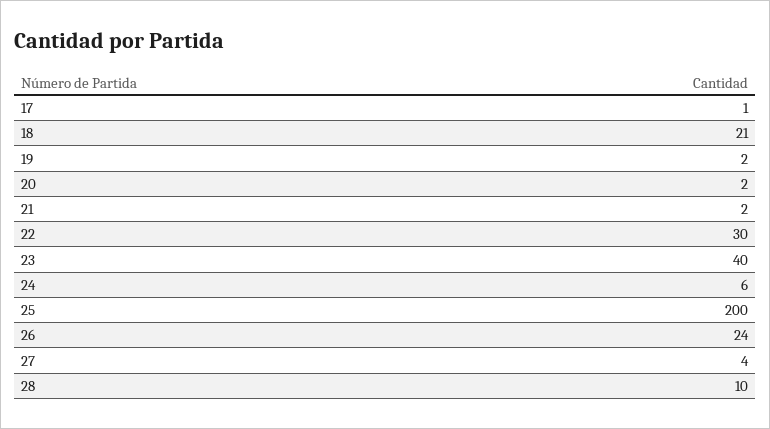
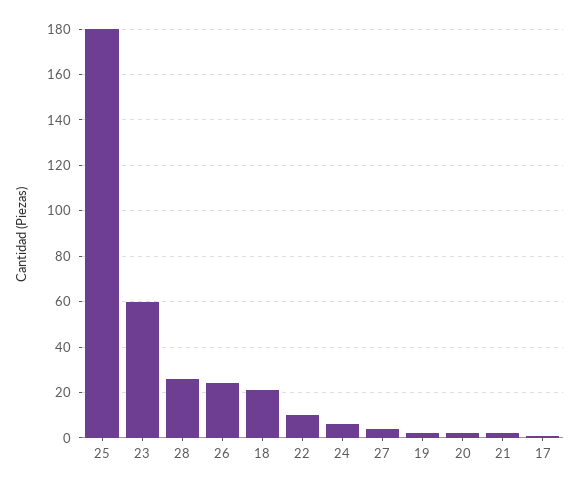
22: 30 -> 10
23: 40 -> 60
25: 200 -> 180
28: 10 -> 25

